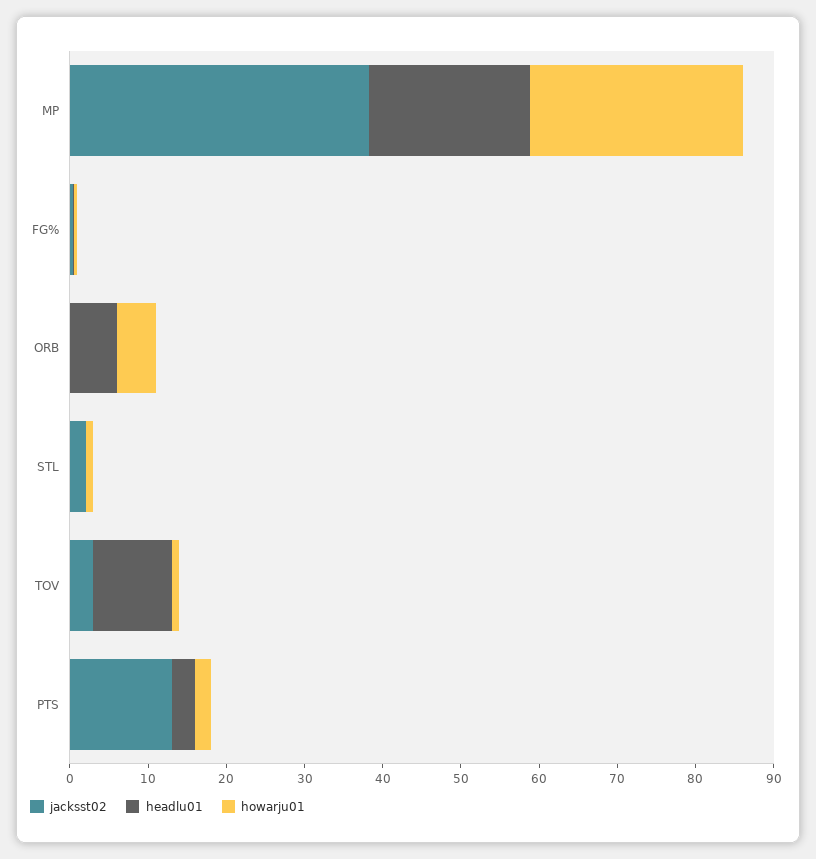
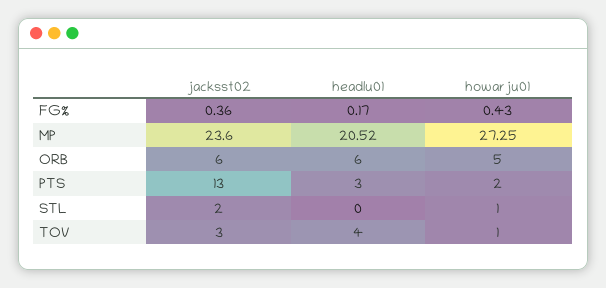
jacksst02, MP: 38 -> 23.6
jacksst02, ORB: 0 -> 6
headlu01, TOV: 10 -> 4

